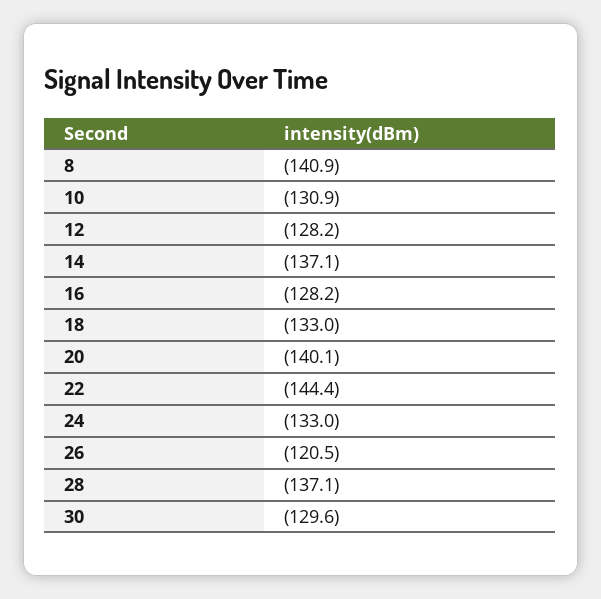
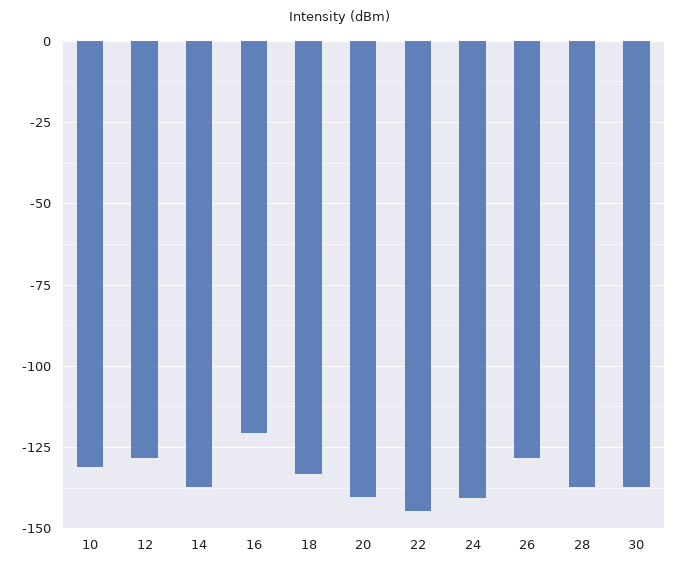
8: -140.9 -> none
16: -128.2 -> -120
24: -133 -> -140
26: -120.5 -> -127.5
30: -129.6 -> -137.5

